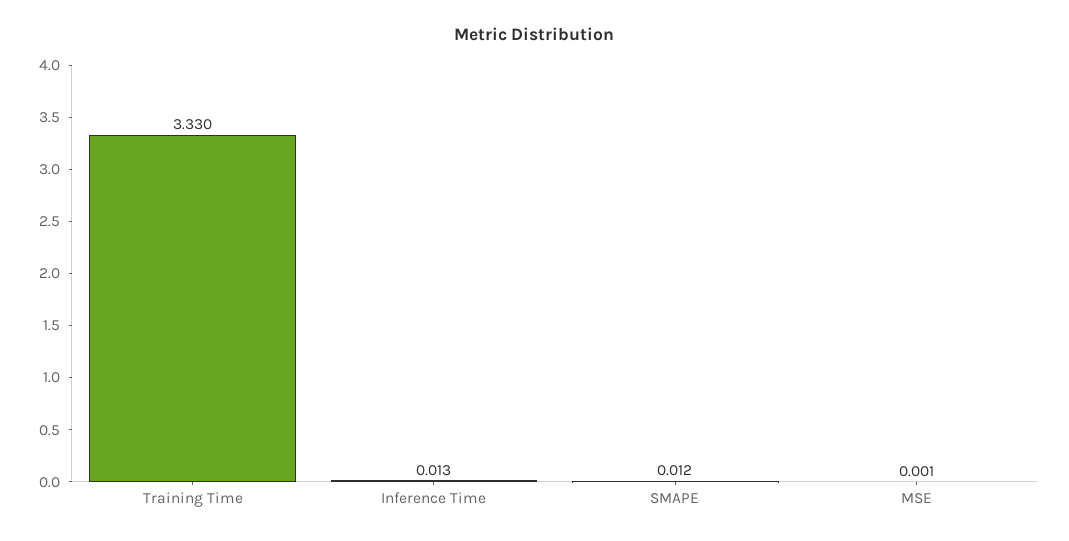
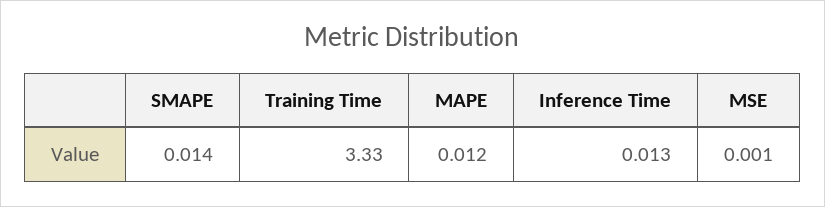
SMAPE: 0.012 -> 0.014
MAPE: none -> 0.012

